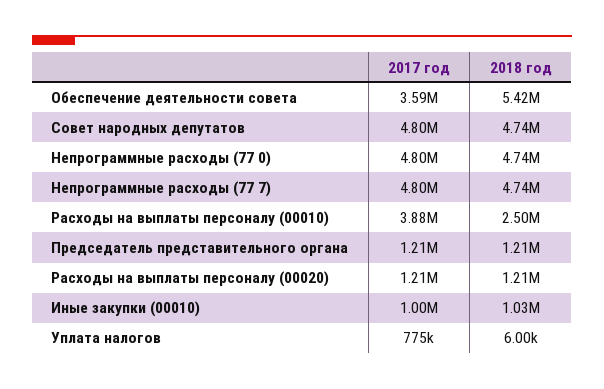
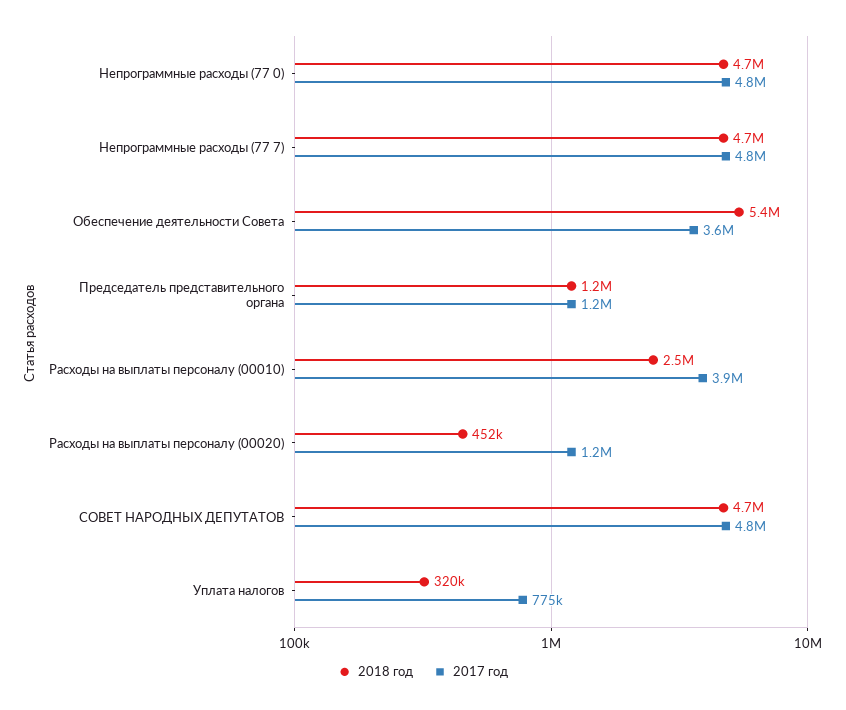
2018 год, Расходы на выплаты персоналу (00020): 1210000 -> 452000
2017 год, Иные закупки (00010): 1000000 -> none
2018 год, Иные закупки (00010): 1030000 -> none
2018 год, Уплата налогов: 6000 -> 320000

